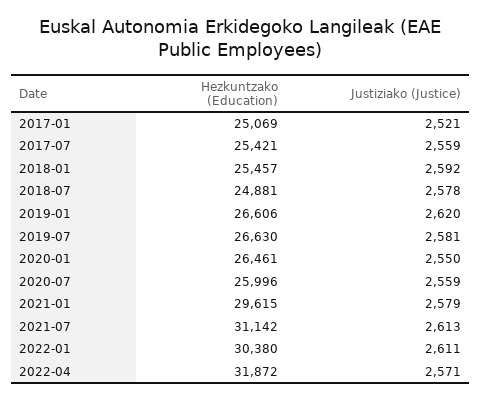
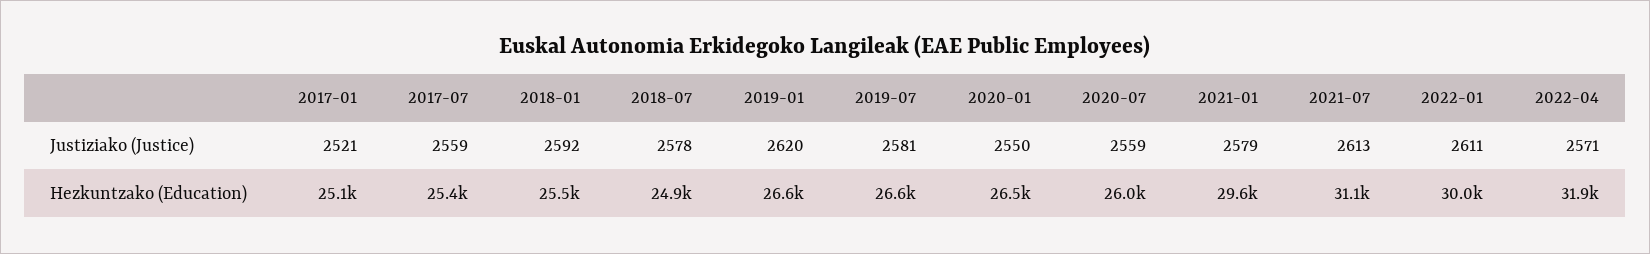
Hezkuntzako (Education), 2022-01: 30380 -> 30000

